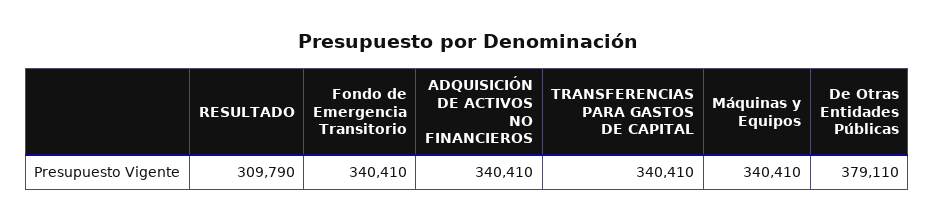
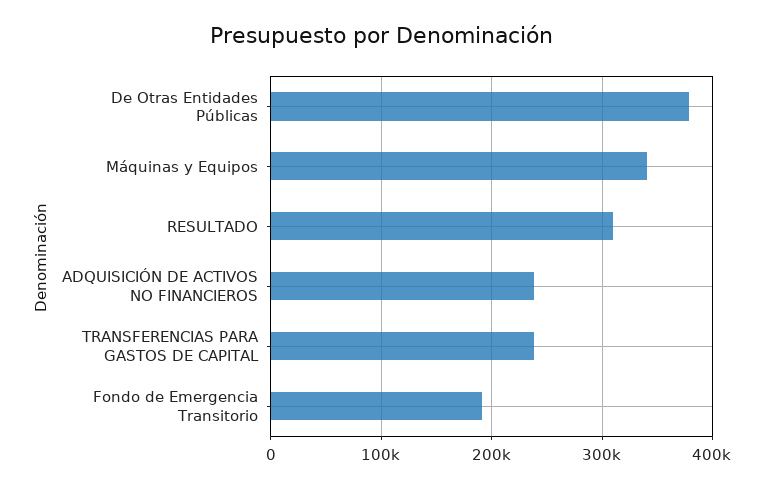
Fondo de Emergencia Transitorio: 340410 -> 190000
ADQUISICIÓN DE ACTIVOS NO FINANCIEROS: 340410 -> 240000
TRANSFERENCIAS PARA GASTOS DE CAPITAL: 340410 -> 240000

